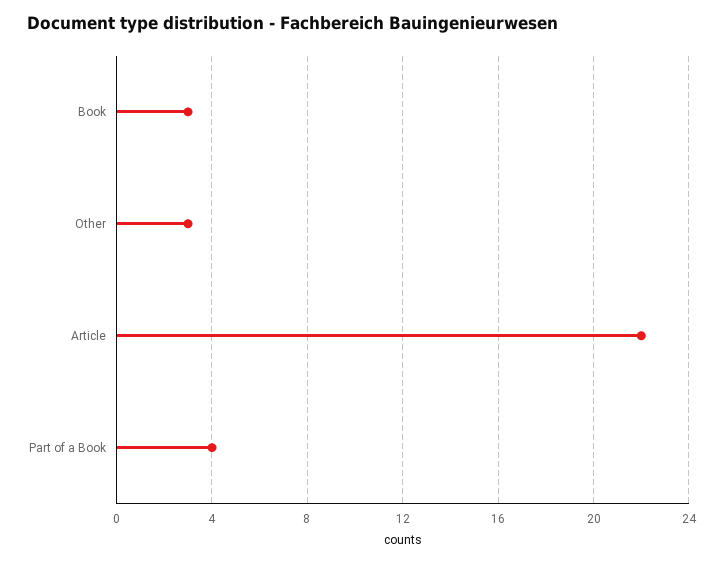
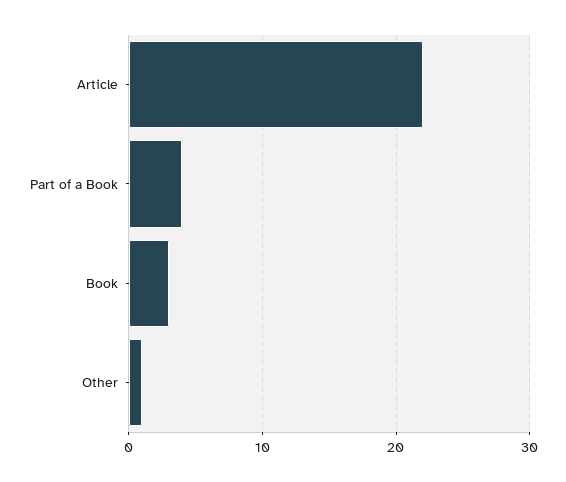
Other: 3 -> 1

